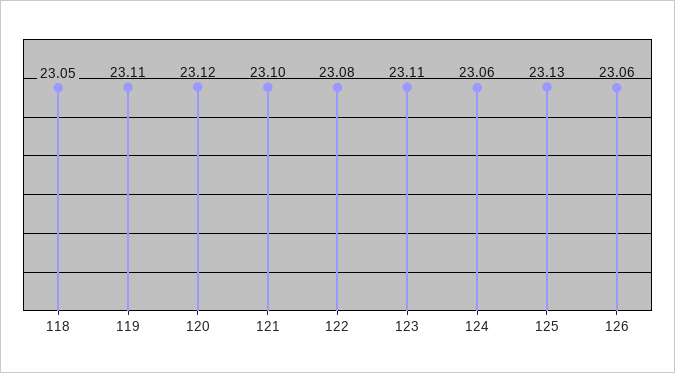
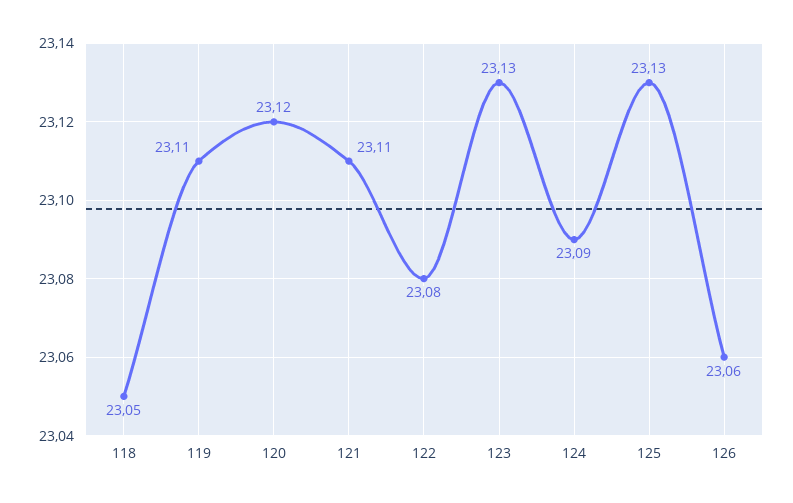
121: 23.1 -> 23.11
123: 23.11 -> 23.13
124: 23.06 -> 23.09

